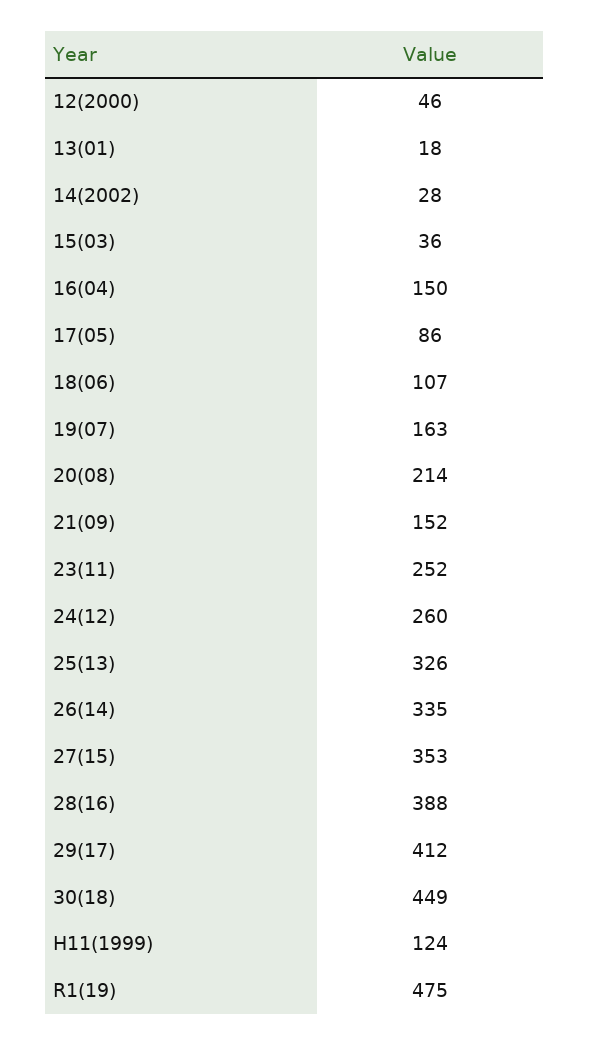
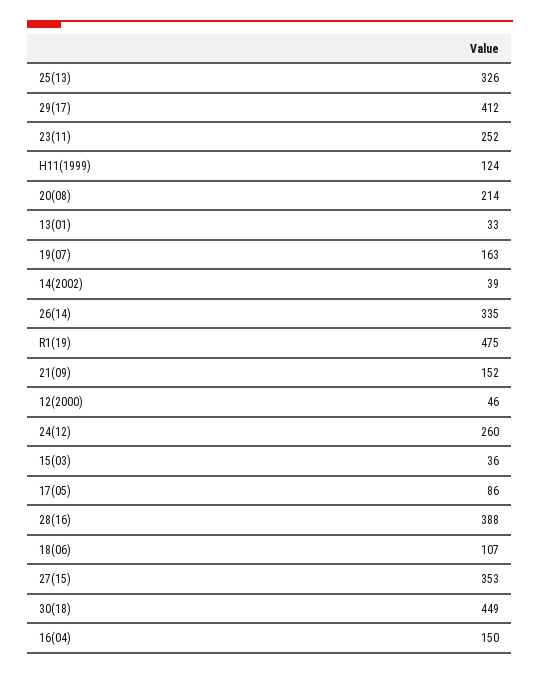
13(01): 18 -> 33
14(2002): 28 -> 39

